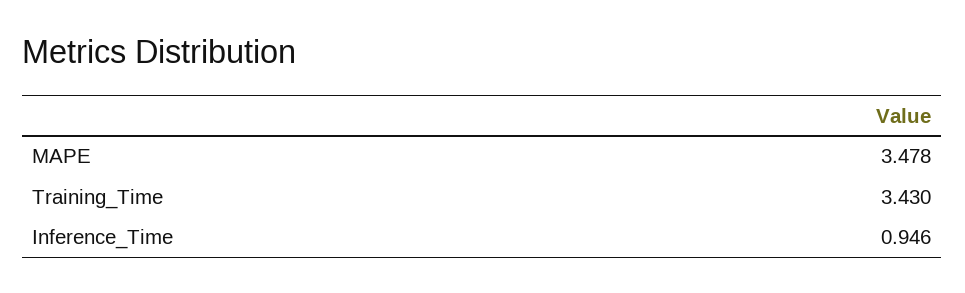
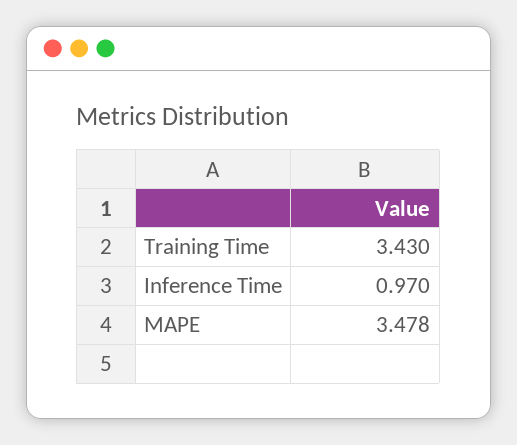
Inference_Time: 0.946 -> 0.97

